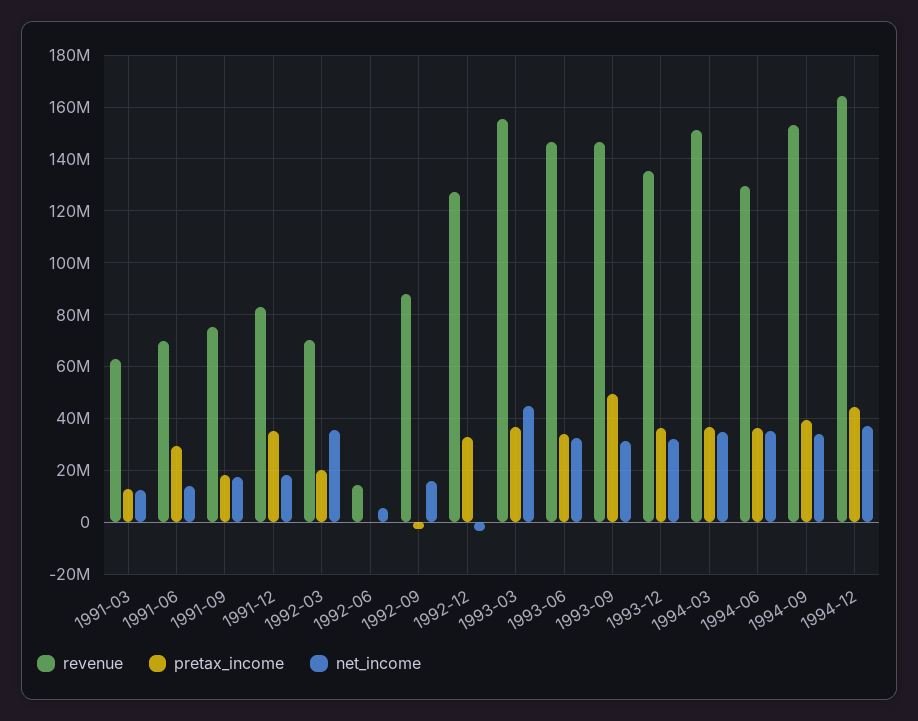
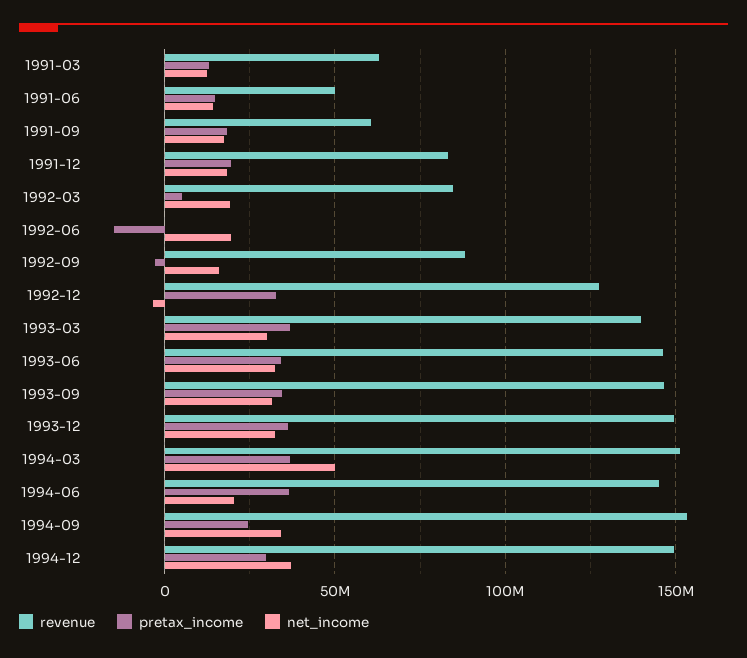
revenue, 1991-06: 70000000 -> 50000000
pretax_income, 1991-06: 30000000 -> 15000000
revenue, 1991-09: 75000000 -> 60000000
pretax_income, 1991-12: 35000000 -> 20000000
revenue, 1992-03: 70000000 -> 85000000
pretax_income, 1992-03: 20000000 -> 5000000
net_income, 1992-03: 35000000 -> 20000000
revenue, 1992-06: 15000000 -> 0
pretax_income, 1992-06: 0 -> -15000000
net_income, 1992-06: 5000000 -> 20000000
revenue, 1993-03: 155000000 -> 140000000
net_income, 1993-03: 45000000 -> 30000000
pretax_income, 1993-09: 50000000 -> 35000000
revenue, 1993-12: 135000000 -> 150000000
net_income, 1994-03: 35000000 -> 50000000
revenue, 1994-06: 130000000 -> 145000000
net_income, 1994-06: 35000000 -> 20000000
pretax_income, 1994-09: 40000000 -> 25000000
revenue, 1994-12: 165000000 -> 150000000
pretax_income, 1994-12: 45000000 -> 30000000

